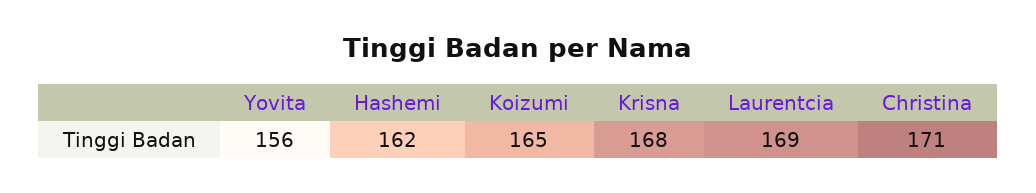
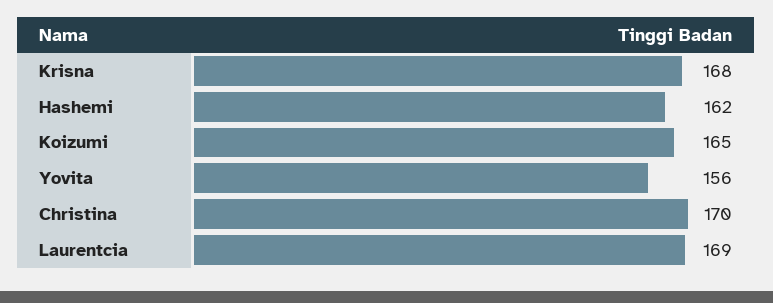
Christina: 171 -> 170

